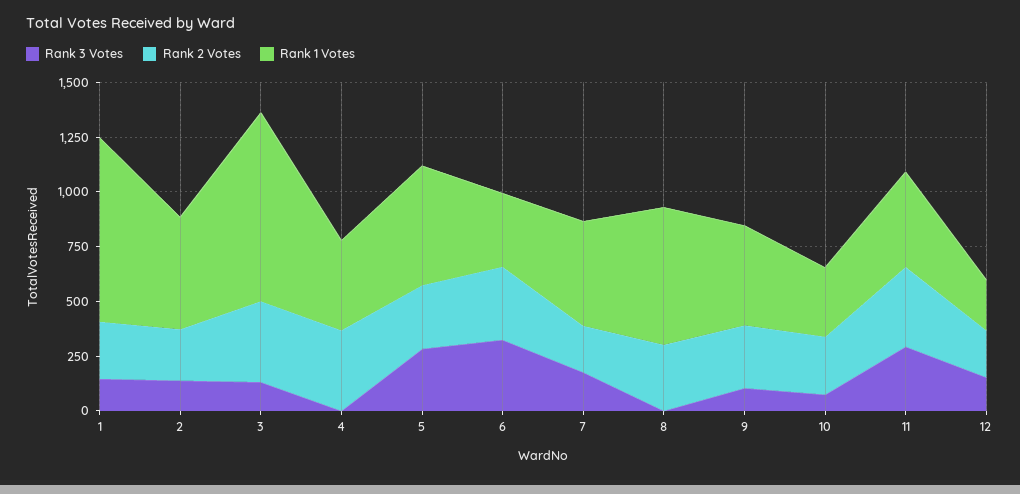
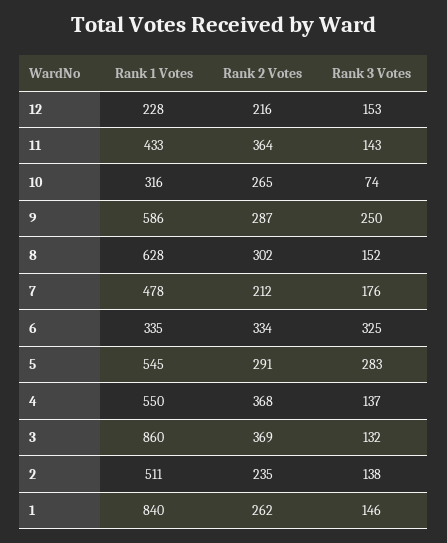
Rank 3 Votes, 4: 0 -> 137
Rank 1 Votes, 4: 400 -> 550
Rank 3 Votes, 8: 0 -> 152
Rank 3 Votes, 9: 100 -> 250
Rank 1 Votes, 9: 450 -> 586
Rank 3 Votes, 11: 300 -> 143

